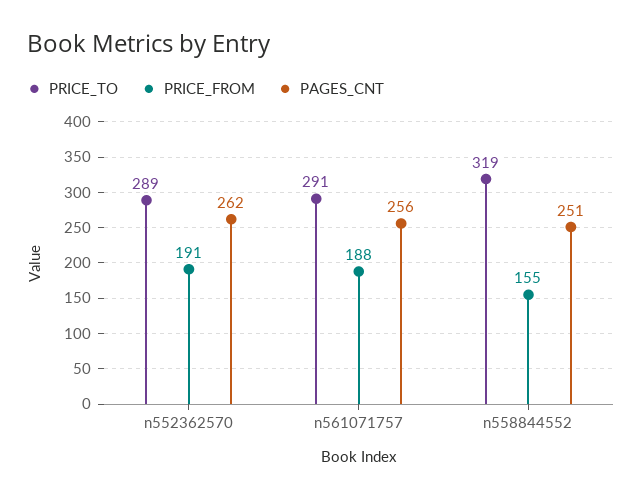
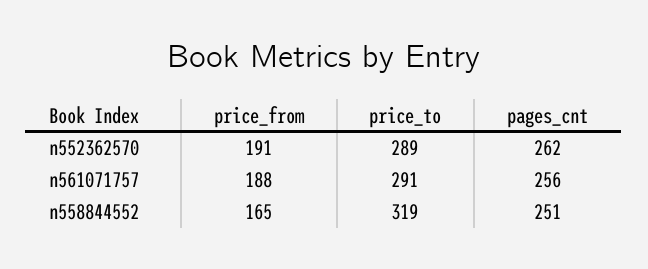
PRICE_FROM, n558844552: 155 -> 165

